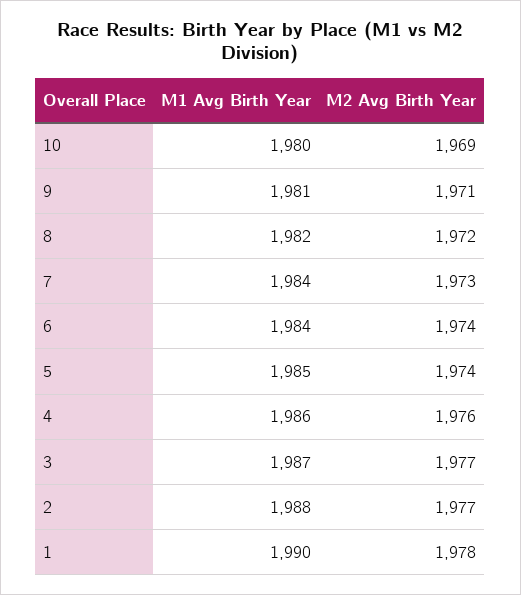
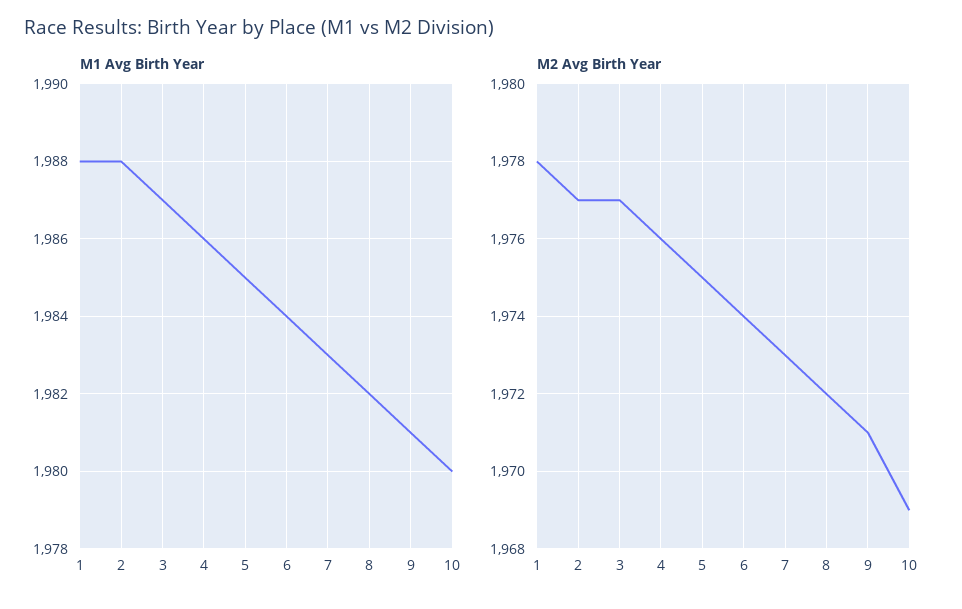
M1 Avg Birth Year, 7: 1984 -> 1983
M2 Avg Birth Year, 5: 1974 -> 1975
M1 Avg Birth Year, 1: 1990 -> 1988

